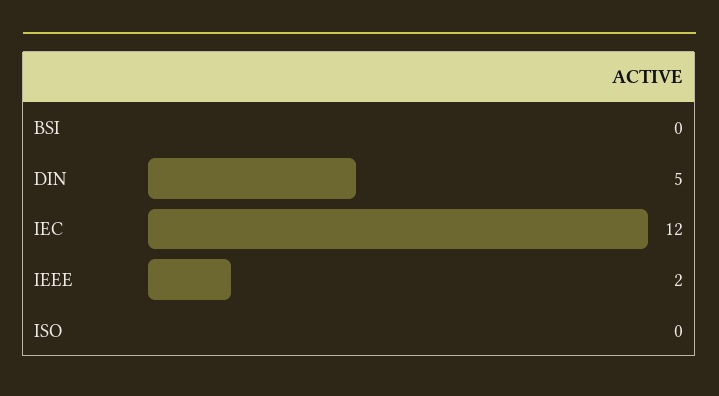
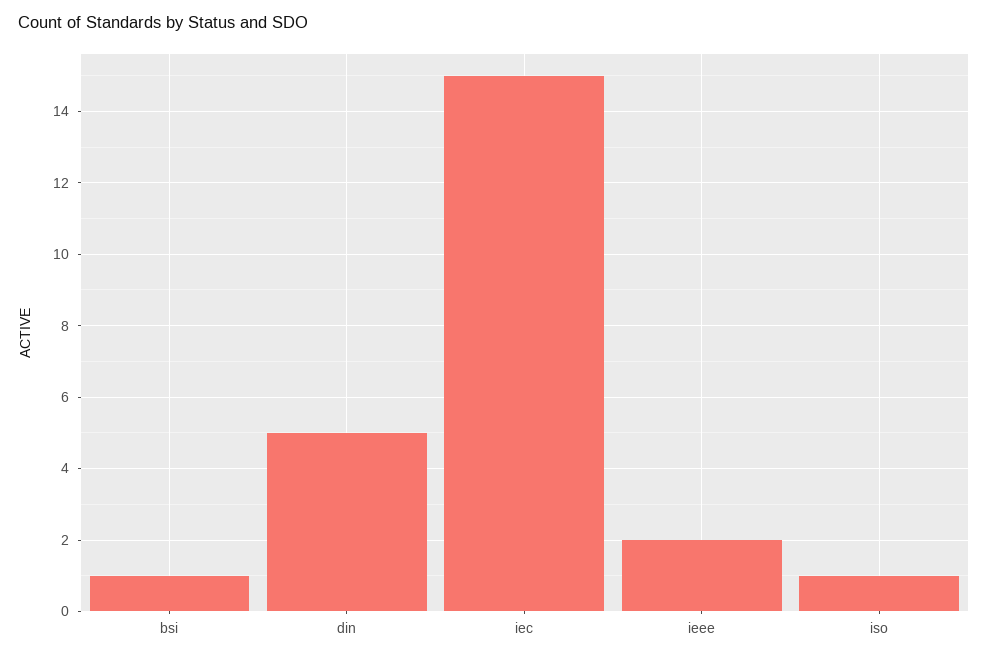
BSI: 0 -> 1
IEC: 12 -> 15
ISO: 0 -> 1

